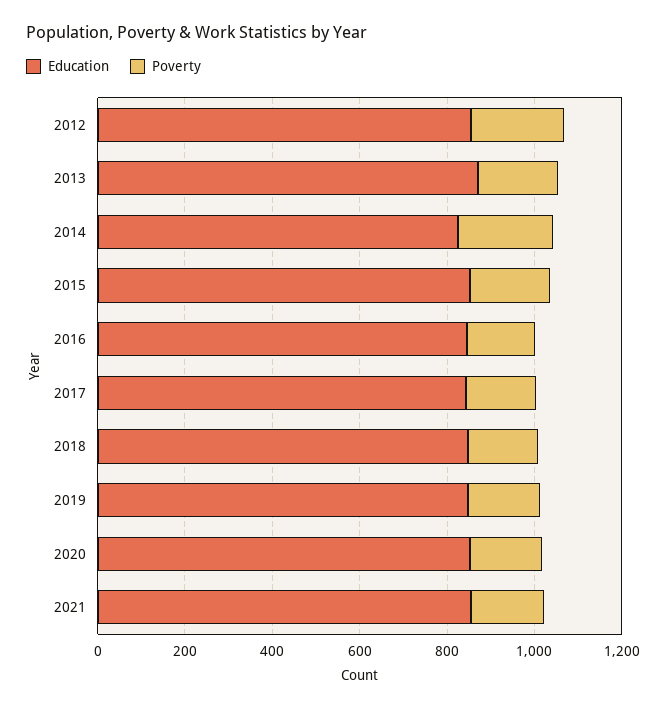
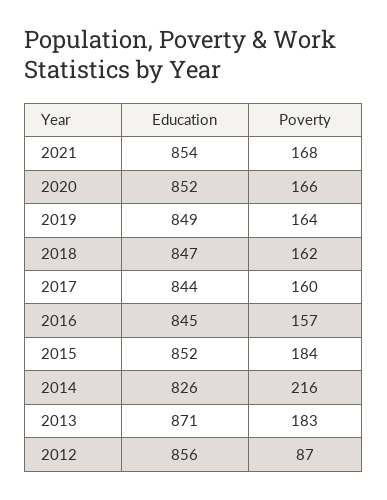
Poverty, 2012: 200 -> 87

